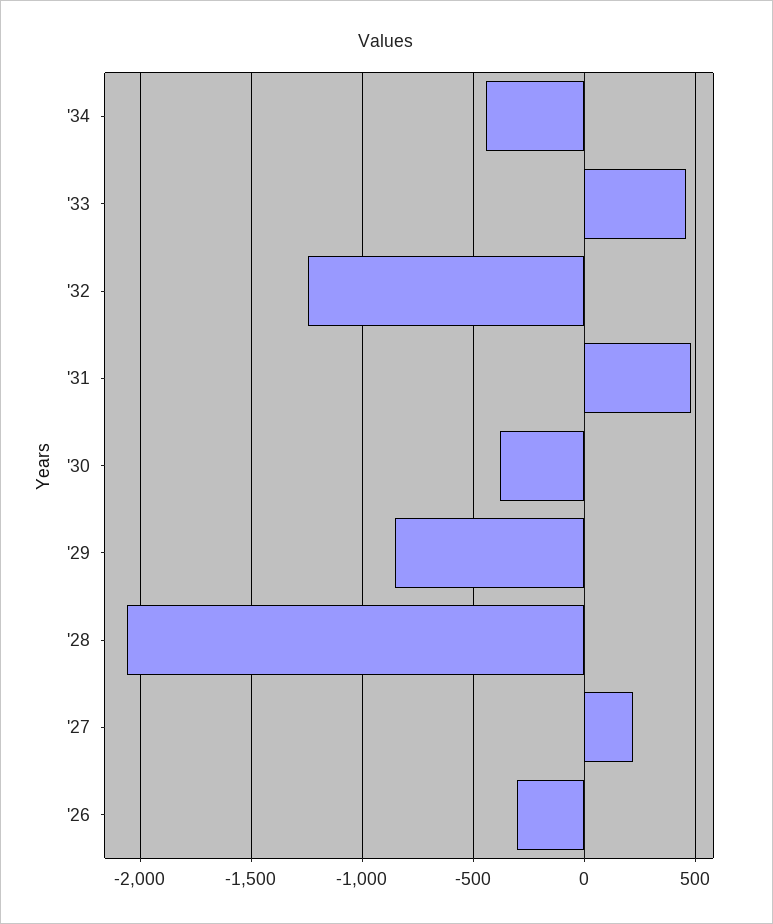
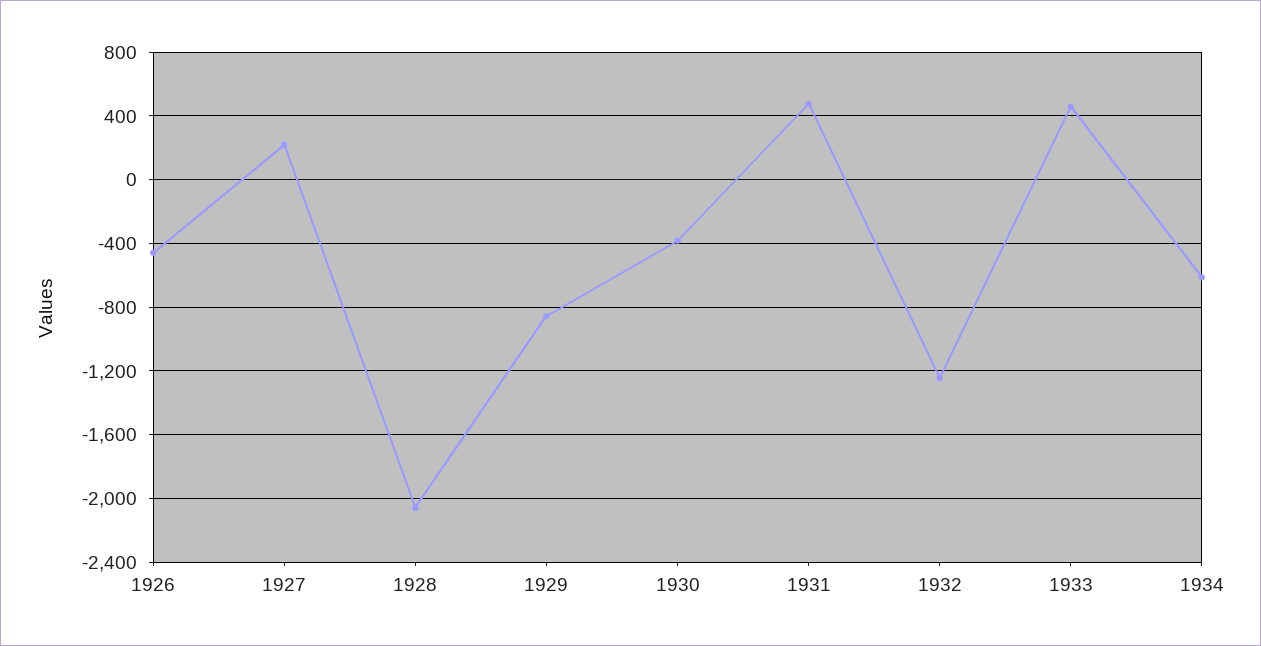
'34: -450 -> -600
'26: -300 -> -450

